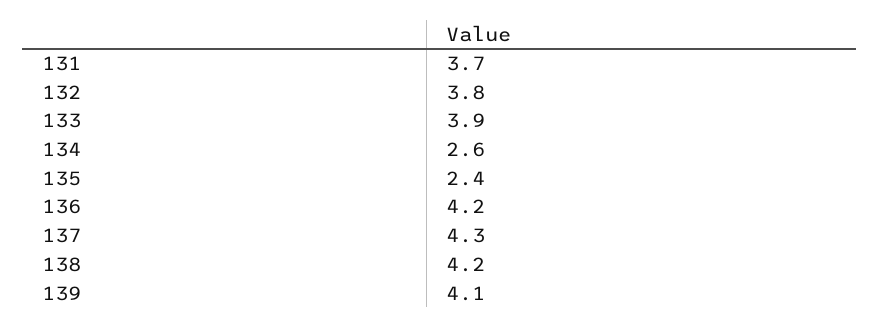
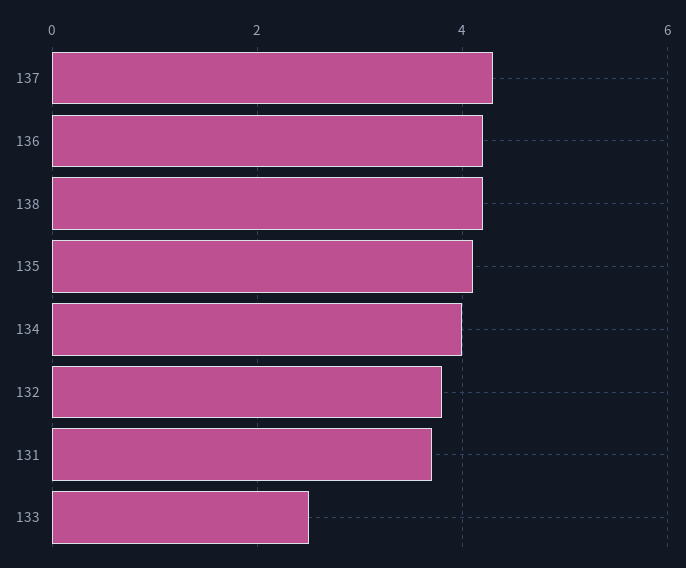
133: 3.9 -> 2.5
134: 2.6 -> 4
135: 2.4 -> 4
139: 4.1 -> none

